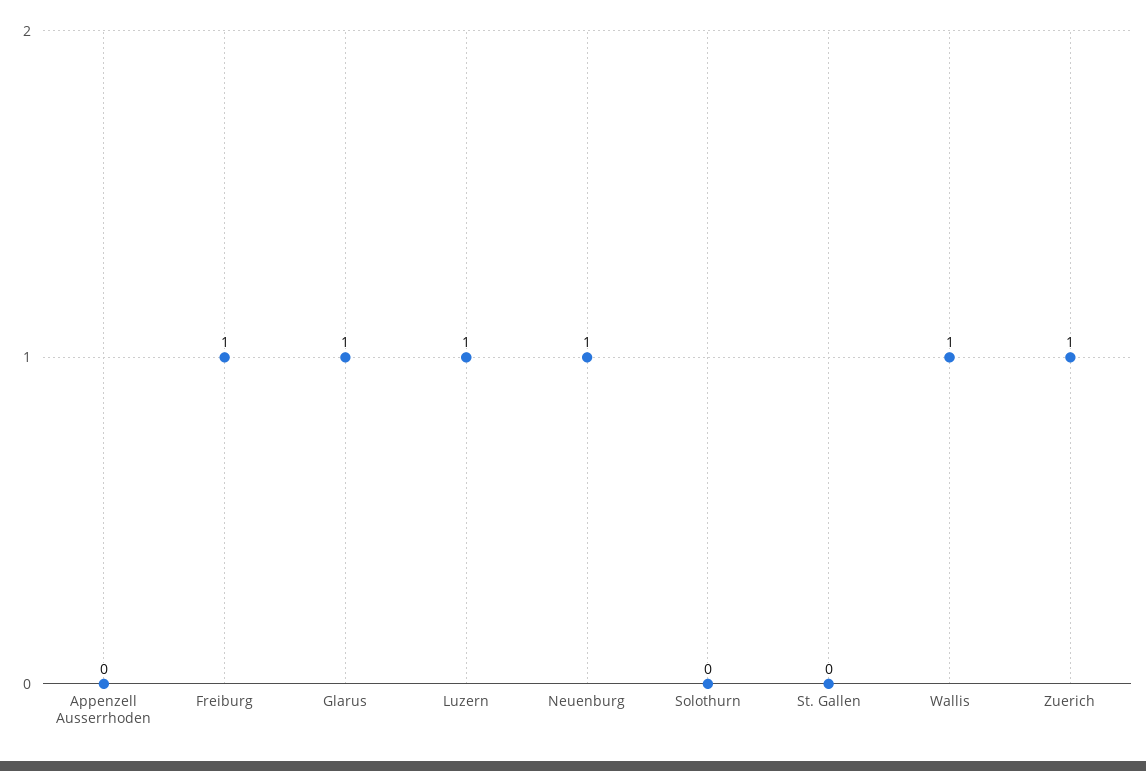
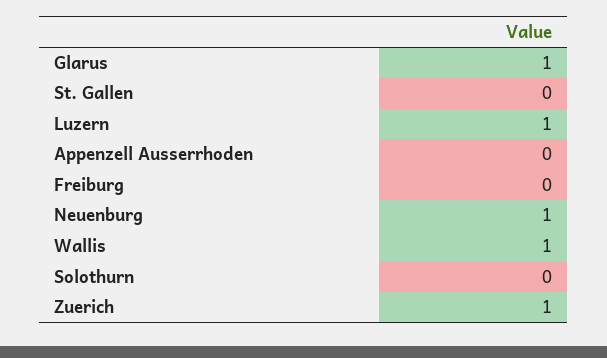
Freiburg: 1 -> 0

